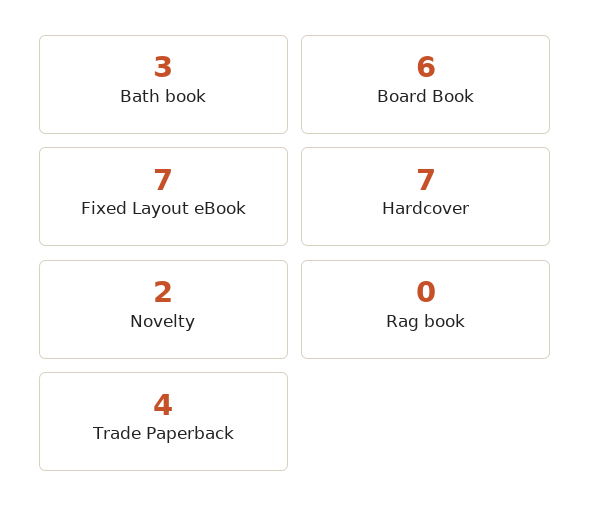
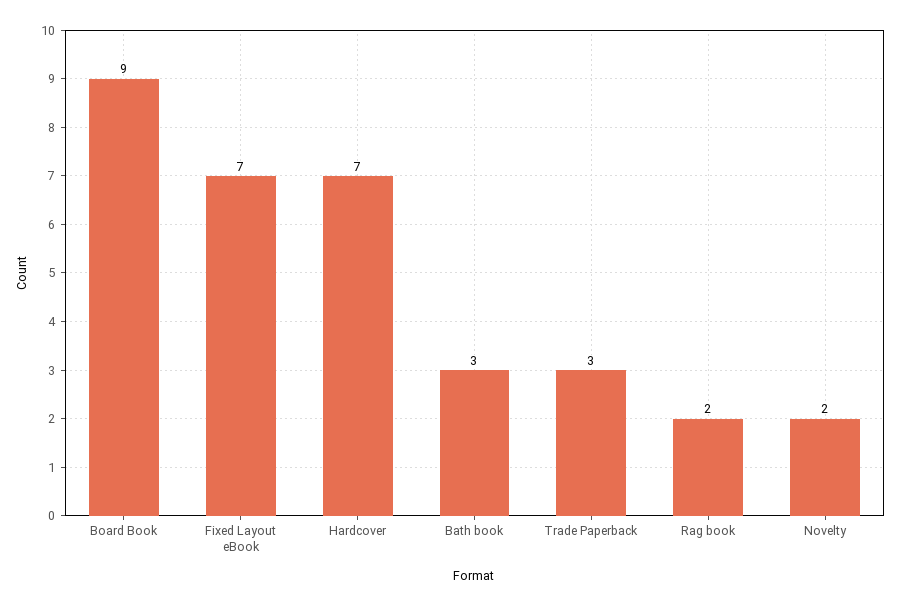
Board Book: 6 -> 9
Rag book: 0 -> 2
Trade Paperback: 4 -> 3

